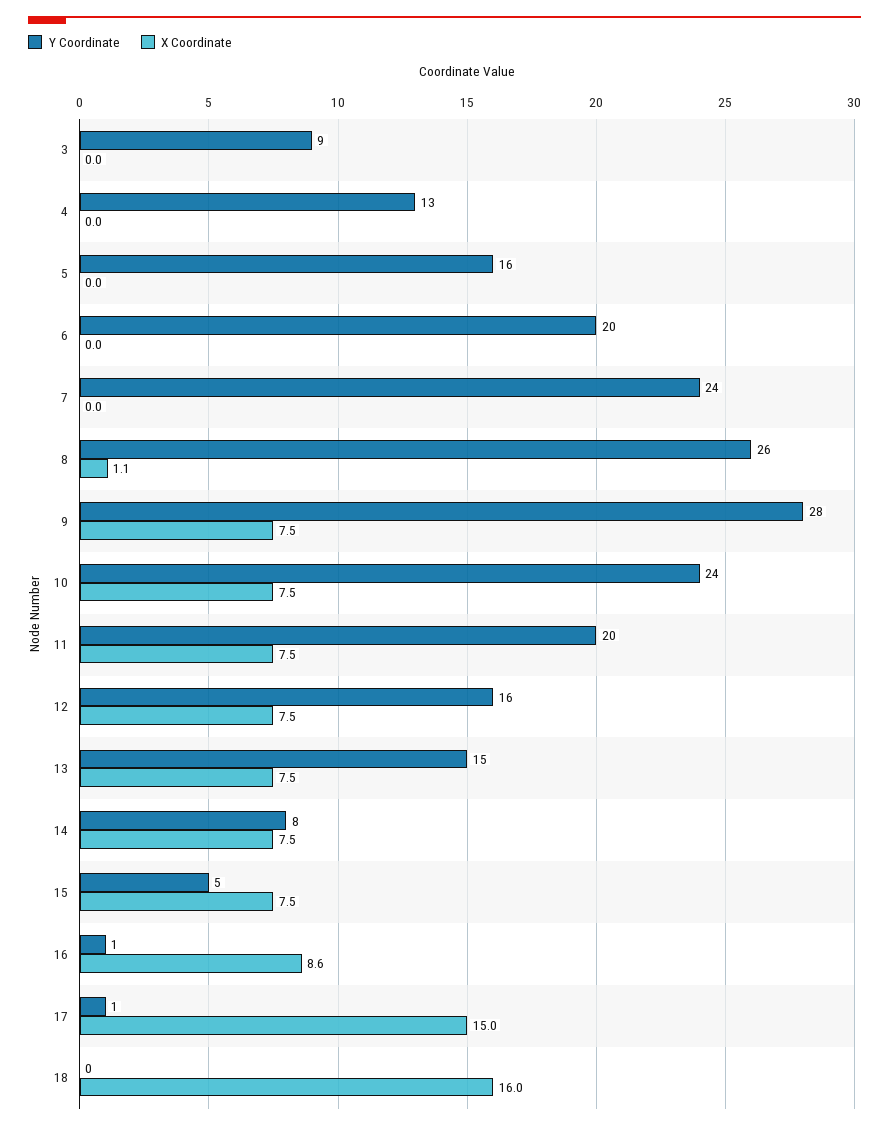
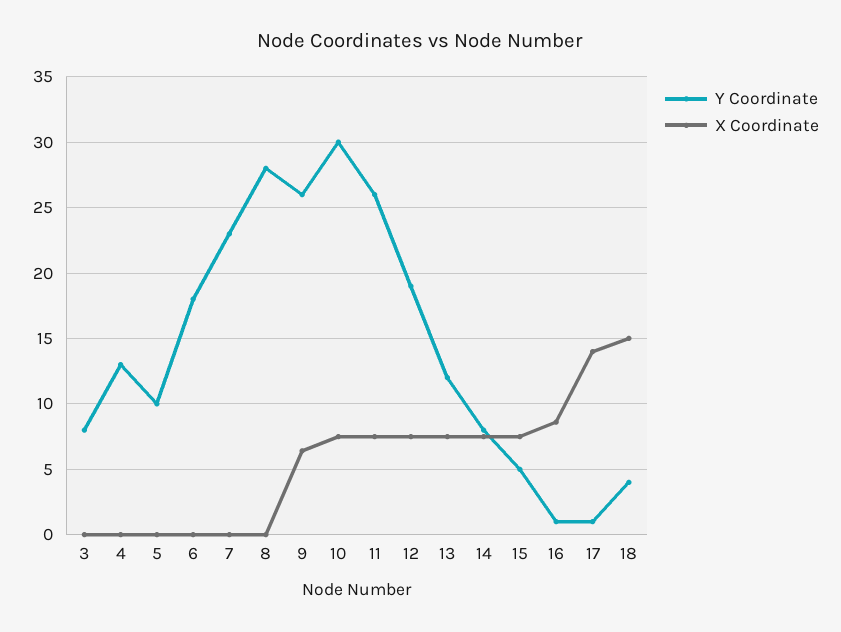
Y Coordinate, 3: 9 -> 8
Y Coordinate, 5: 16 -> 10
Y Coordinate, 6: 20 -> 18
Y Coordinate, 7: 24 -> 23
Y Coordinate, 8: 26 -> 28
X Coordinate, 8: 1.1 -> 0
Y Coordinate, 9: 28 -> 26
X Coordinate, 9: 7.5 -> 6.5
Y Coordinate, 10: 24 -> 30
Y Coordinate, 11: 20 -> 26
Y Coordinate, 12: 16 -> 19
Y Coordinate, 13: 15 -> 12
X Coordinate, 17: 15 -> 14
Y Coordinate, 18: 0 -> 4
X Coordinate, 18: 16 -> 15

